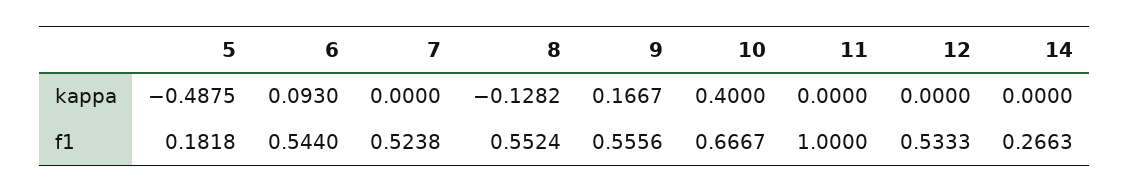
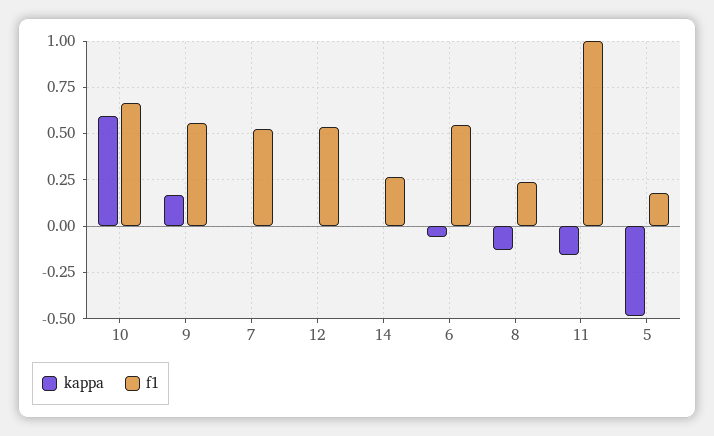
kappa, 6: 0.093 -> -0.05
kappa, 10: 0.4 -> 0.6
kappa, 11: 0 -> -0.15
f1, 8: 0.5524 -> 0.25

